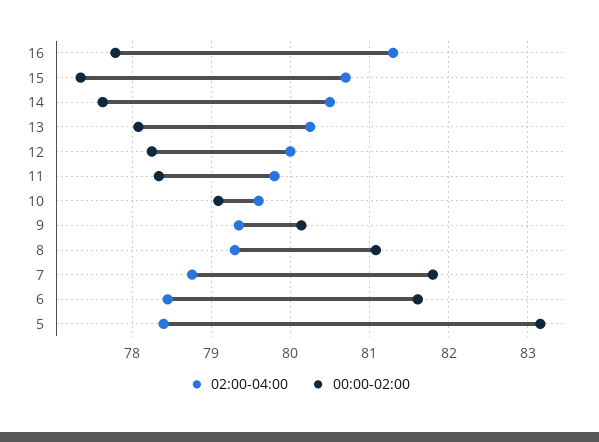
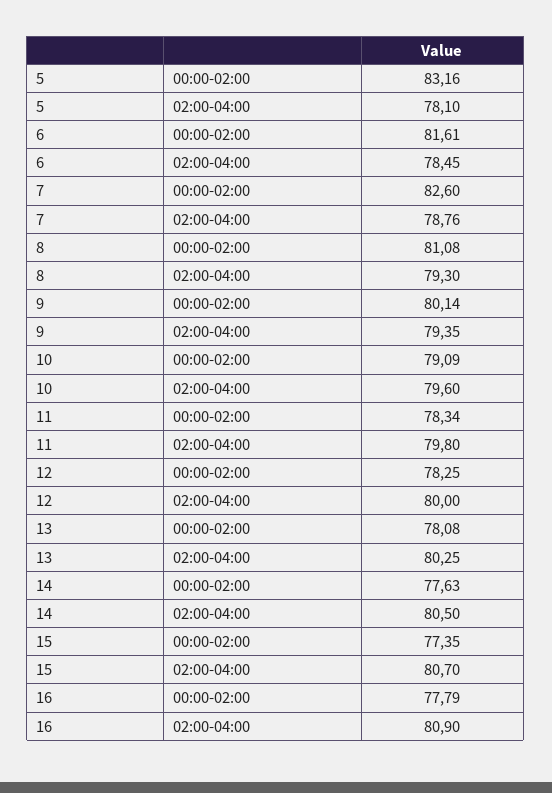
02:00-04:00, 16: 81.3 -> 80.9
00:00-02:00, 7: 81.8 -> 82.6
02:00-04:00, 5: 78.4 -> 78.1

